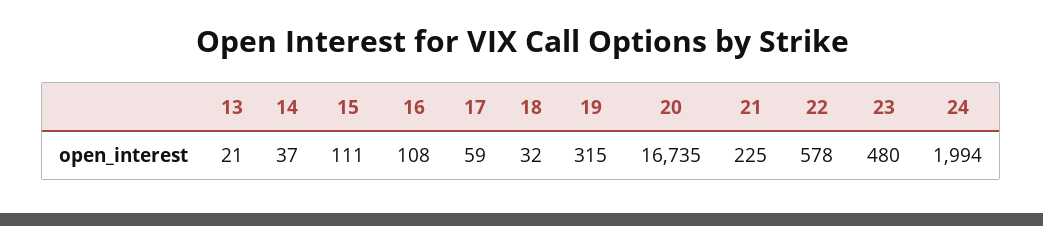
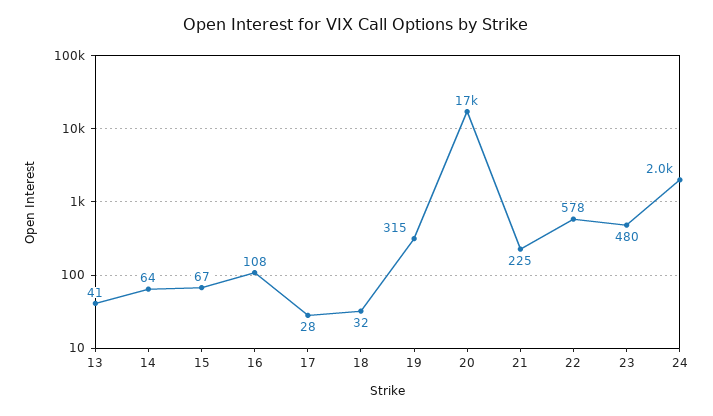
13: 21 -> 41
14: 37 -> 64
15: 111 -> 67
17: 59 -> 28

